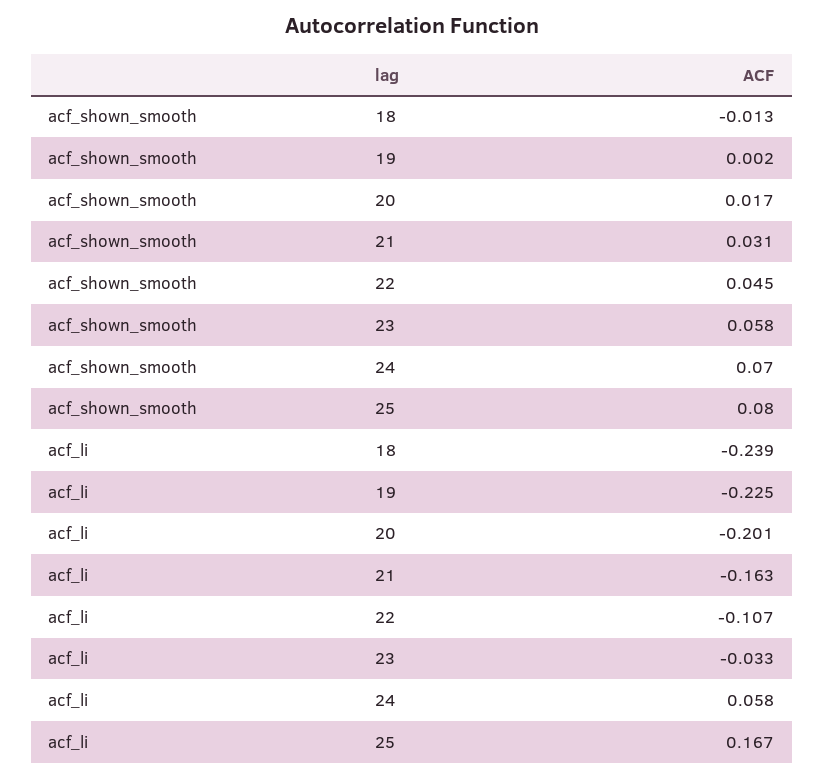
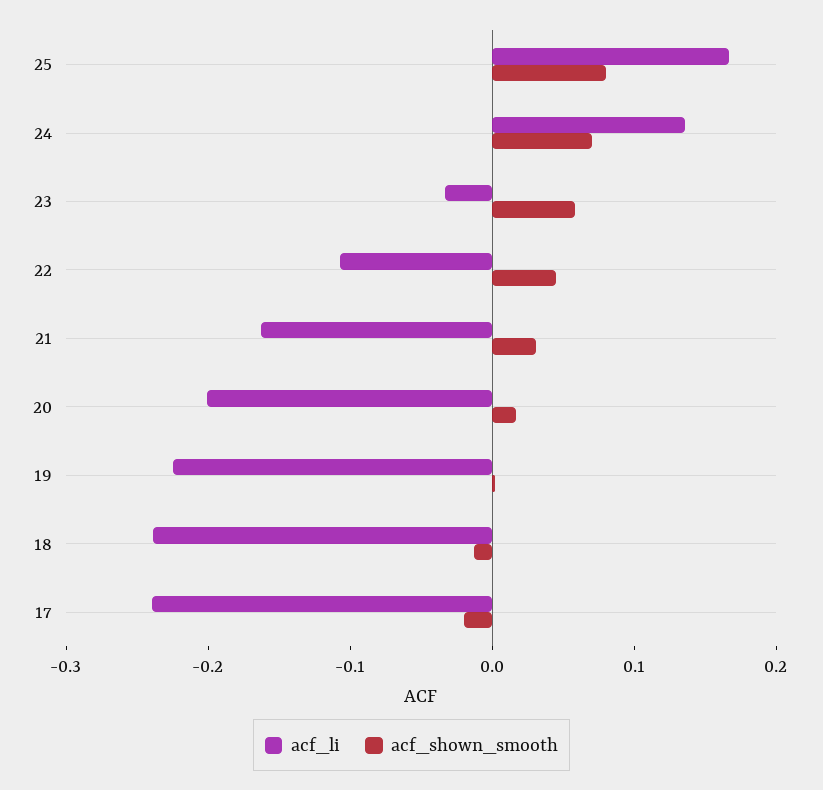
acf_li, 24: 0.058 -> 0.14
acf_li, 17: none -> -0.24
acf_shown_smooth, 17: none -> -0.02

